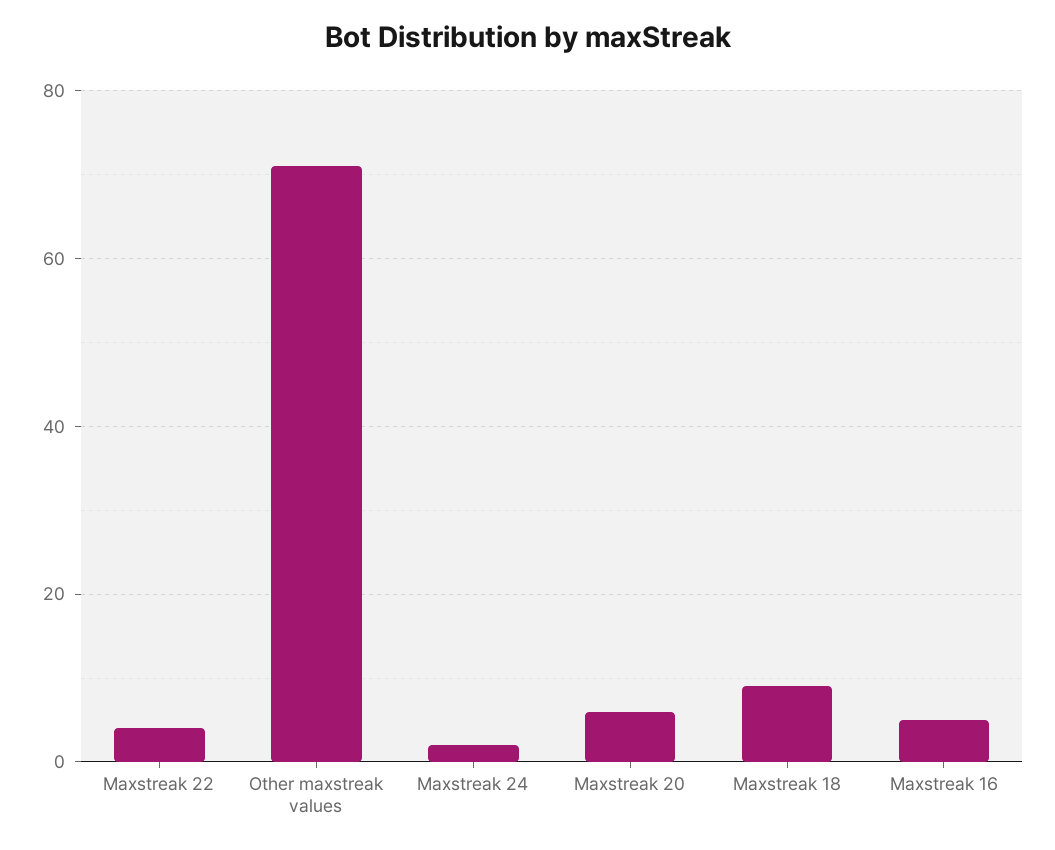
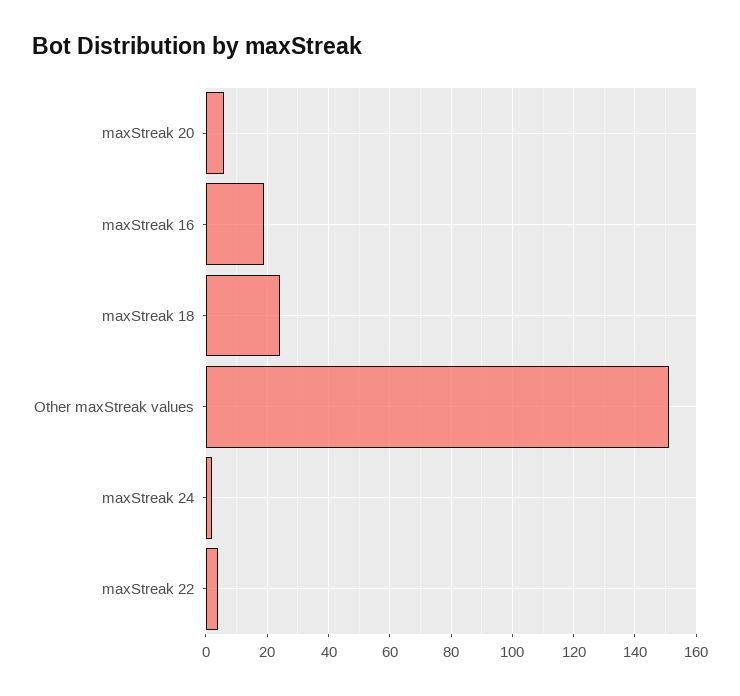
Other maxstreak values: 70 -> 150
Maxstreak 18: 10 -> 25
Maxstreak 16: 5 -> 20

